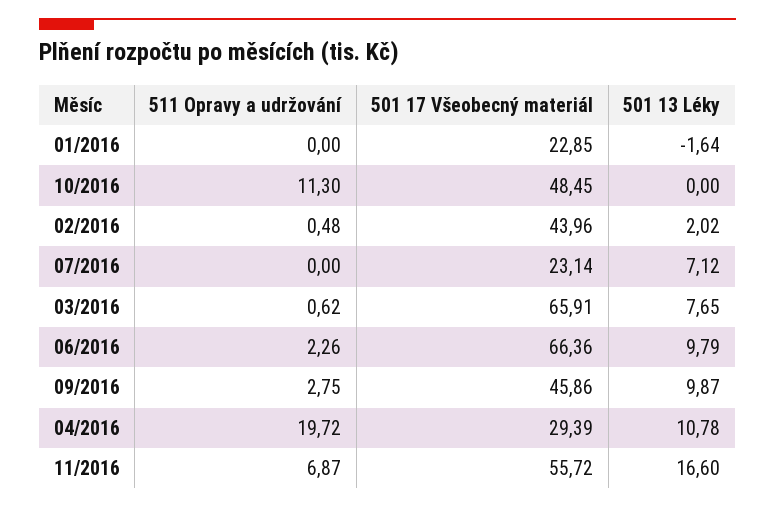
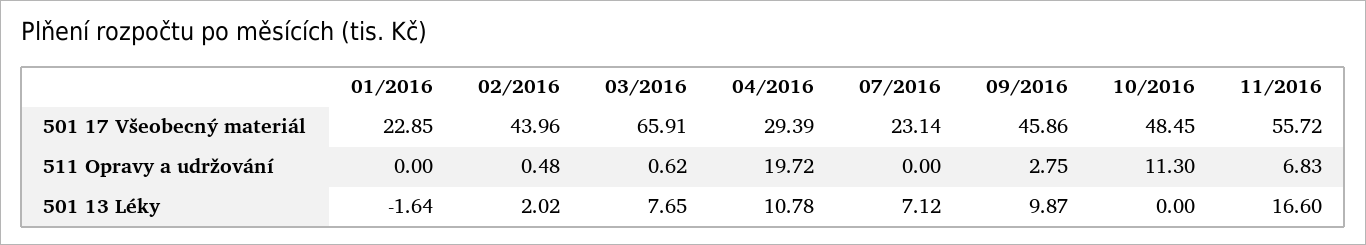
511 Opravy a udržování, 06/2016: 2.26 -> none
501 17 Všeobecný materiál, 06/2016: 66.36 -> none
501 13 Léky, 06/2016: 9.79 -> none
511 Opravy a udržování, 11/2016: 6.87 -> 6.83

